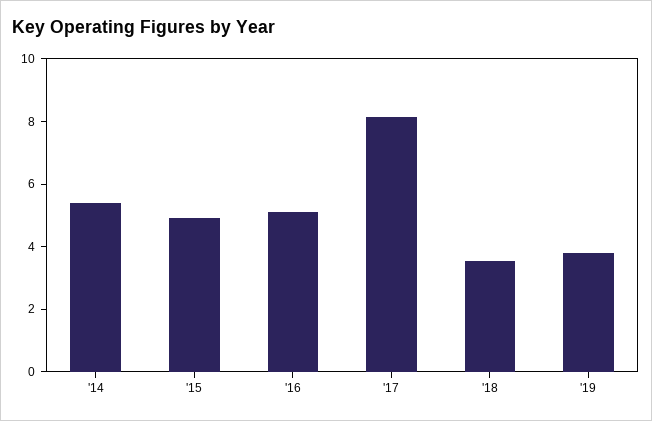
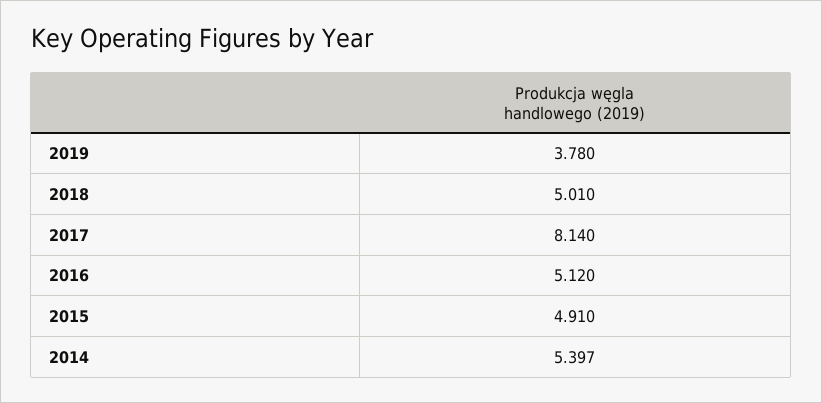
'18: 3.5 -> 5.01

